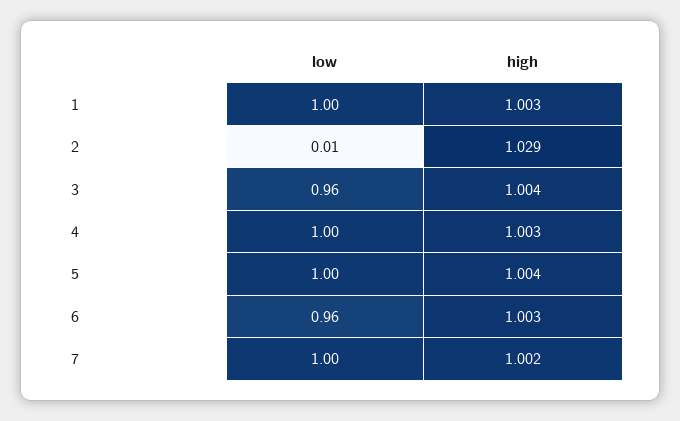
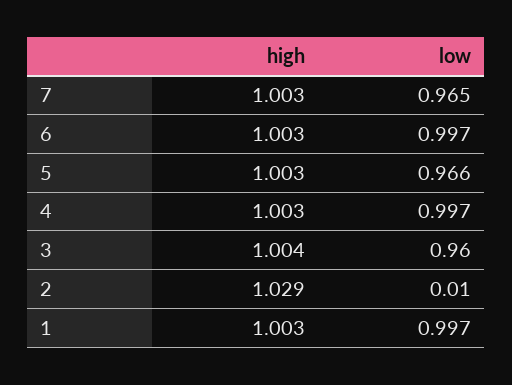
low, 5: 1 -> 0.966
high, 5: 1.004 -> 1.003
low, 6: 0.96 -> 0.997
low, 7: 1 -> 0.965
high, 7: 1.002 -> 1.003

